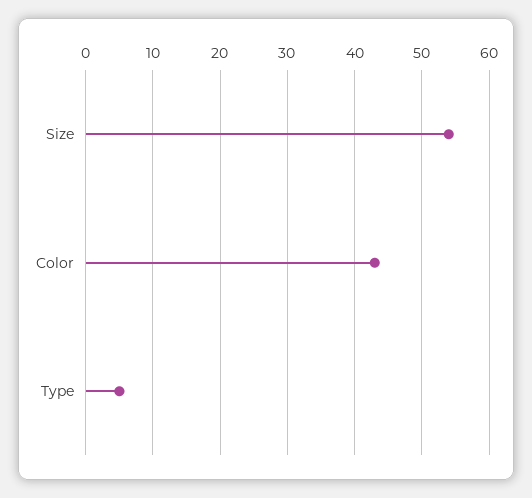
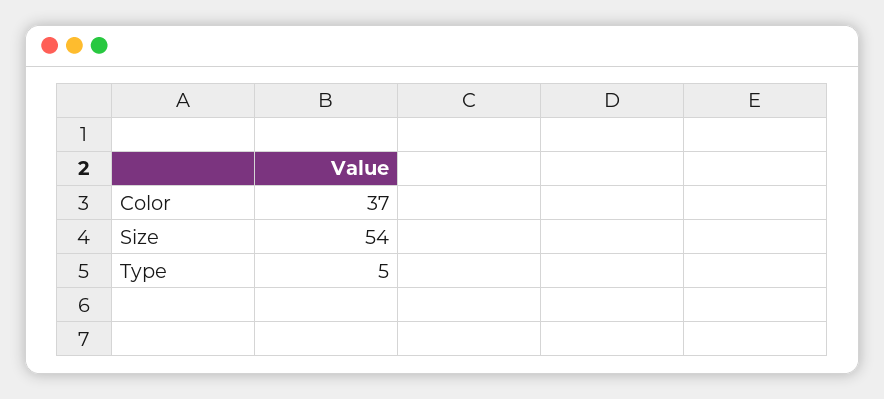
Color: 43 -> 37

